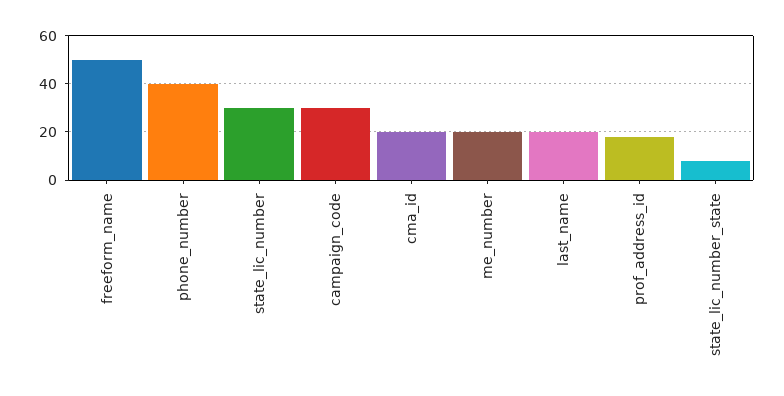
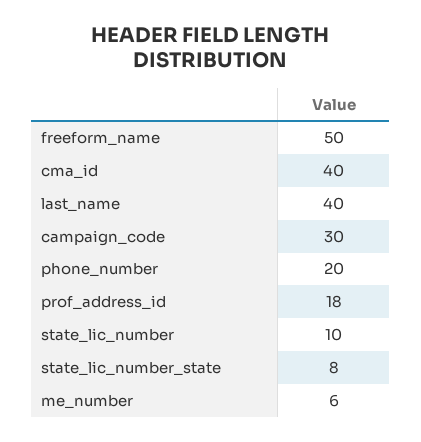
phone_number: 40 -> 20
state_lic_number: 30 -> 10
cma_id: 20 -> 40
me_number: 20 -> 6
last_name: 20 -> 40

